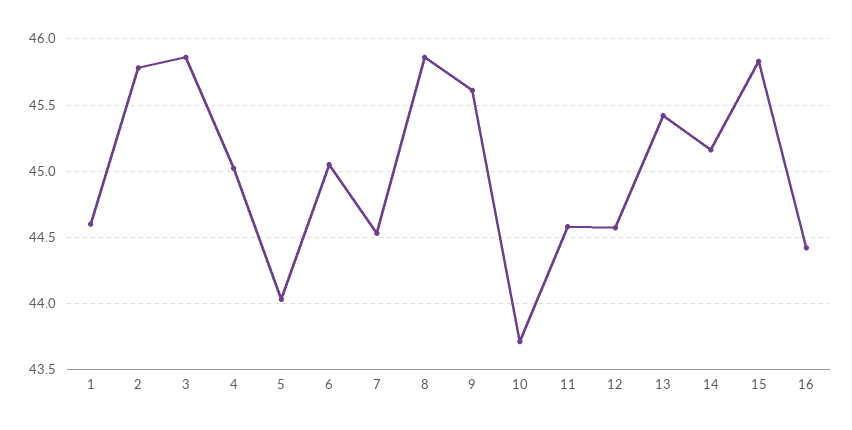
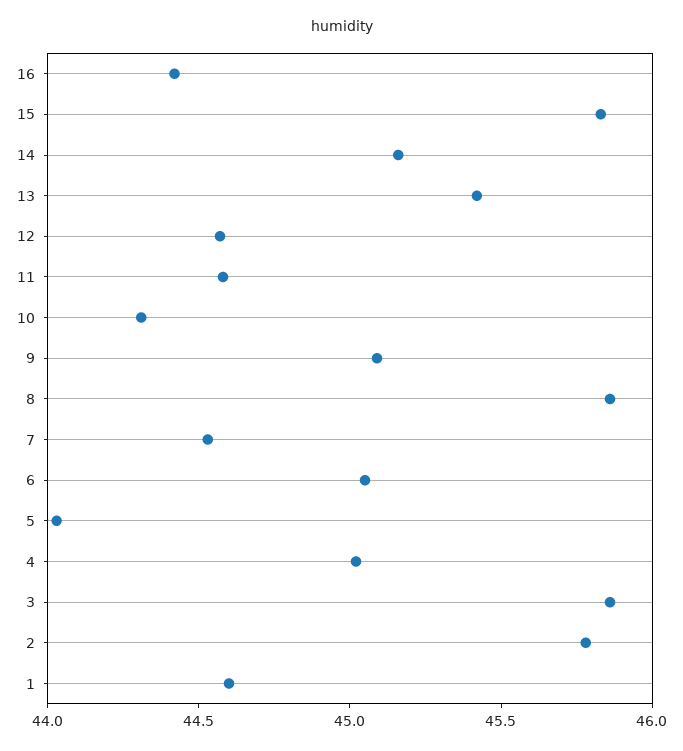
9: 45.6 -> 45.1
10: 43.7 -> 44.3

